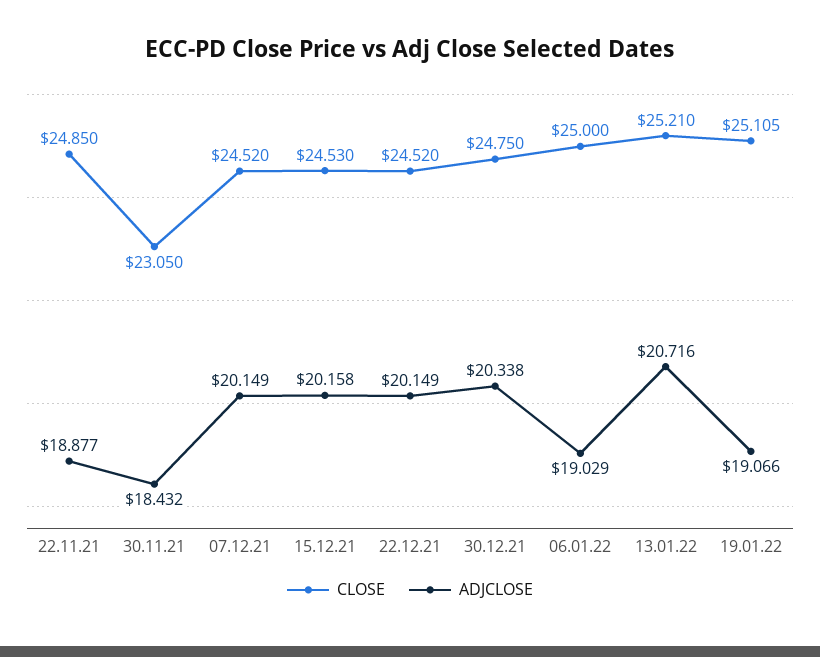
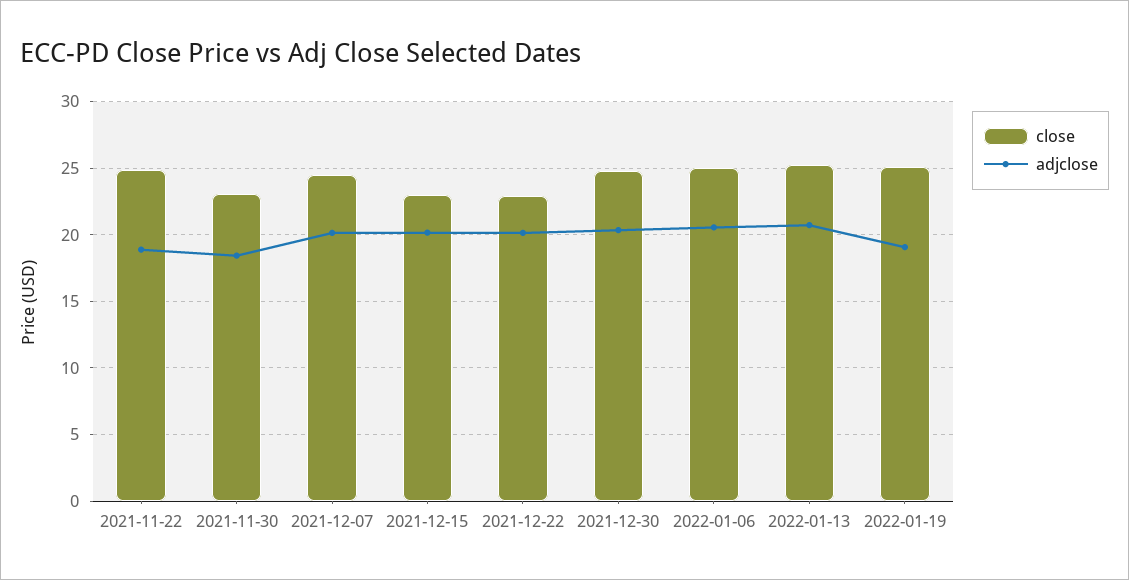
CLOSE, 15.12.21: 24.53 -> 23
CLOSE, 22.12.21: 24.52 -> 23
ADJCLOSE, 06.01.22: 19.029 -> 20.5

